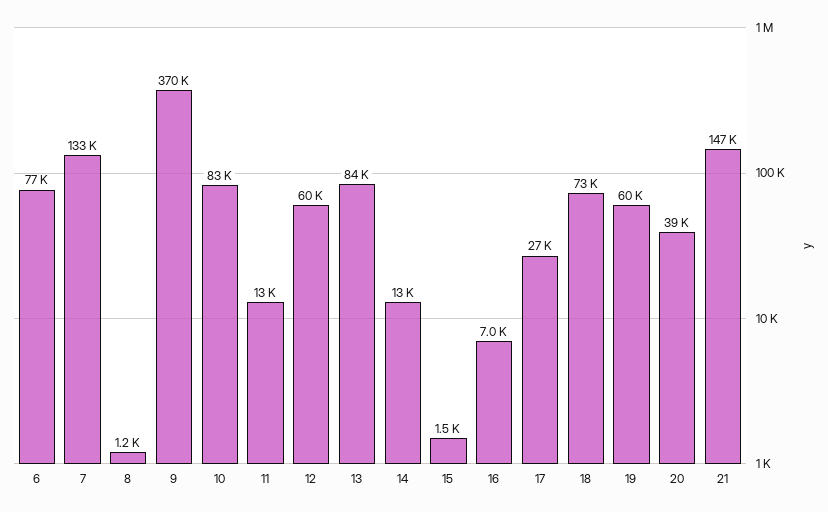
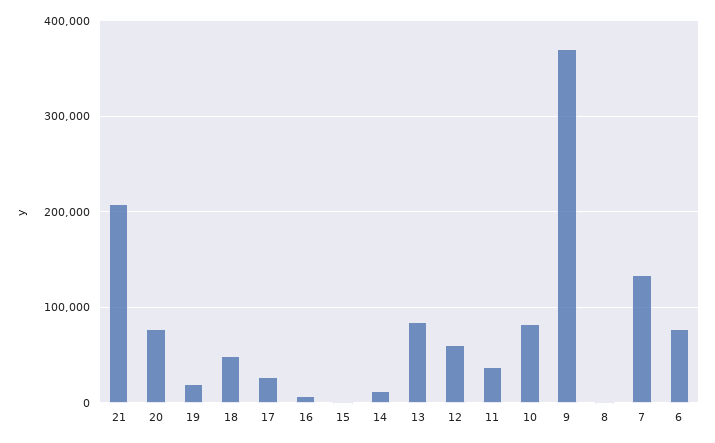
11: 13000 -> 40000
18: 73000 -> 50000
19: 60000 -> 20000
20: 39000 -> 80000
21: 147000 -> 210000

